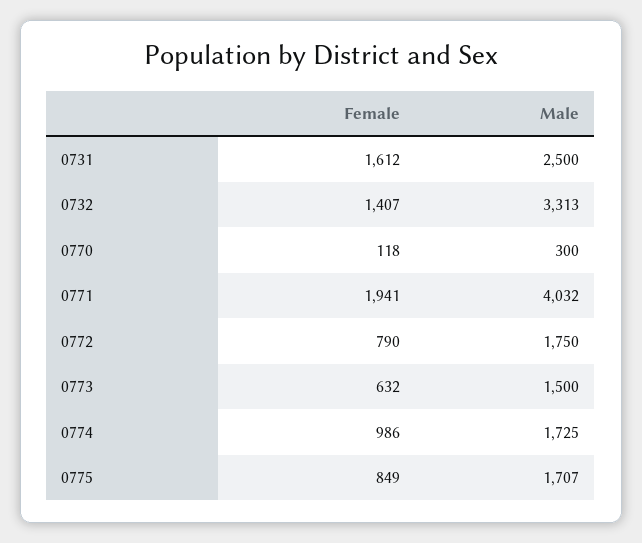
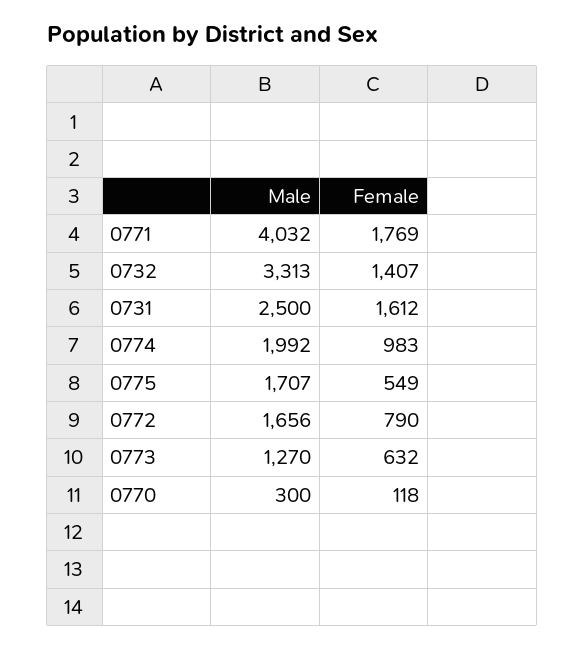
Female, 0771: 1941 -> 1769
Male, 0772: 1750 -> 1656
Male, 0773: 1500 -> 1270
Female, 0774: 986 -> 983
Male, 0774: 1725 -> 1992
Female, 0775: 849 -> 549

